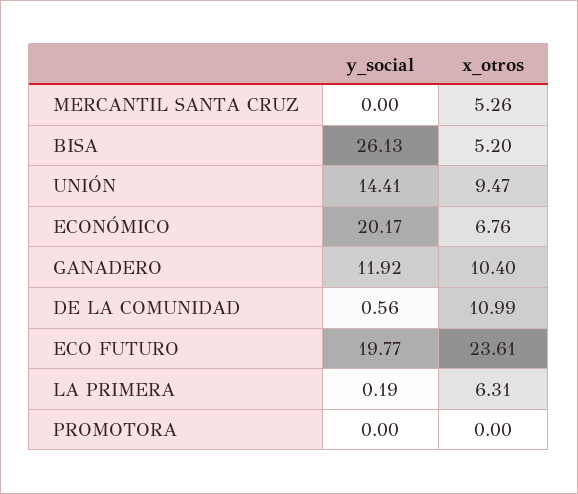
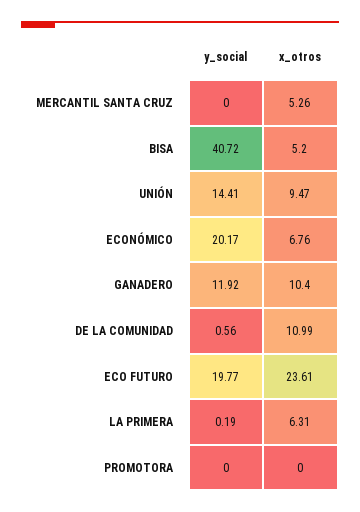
y_social, BISA: 26.13 -> 40.72

